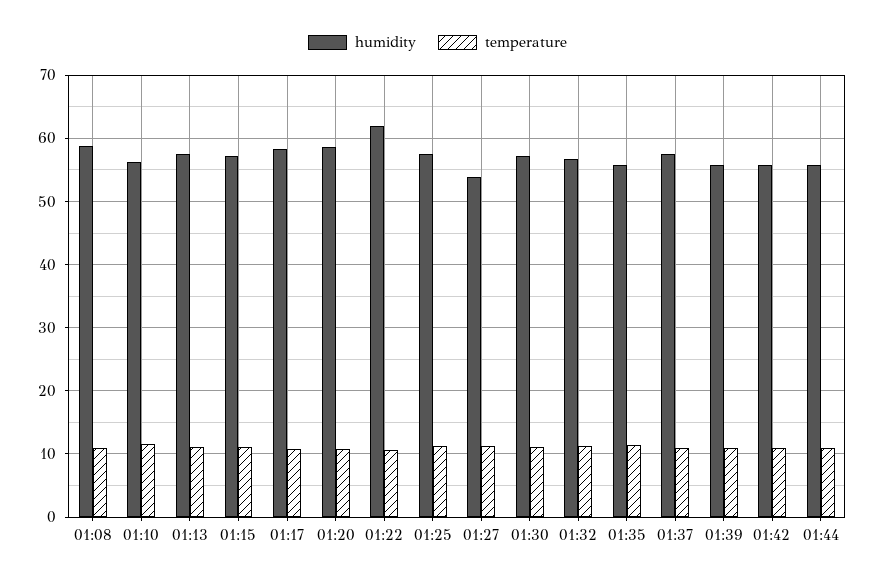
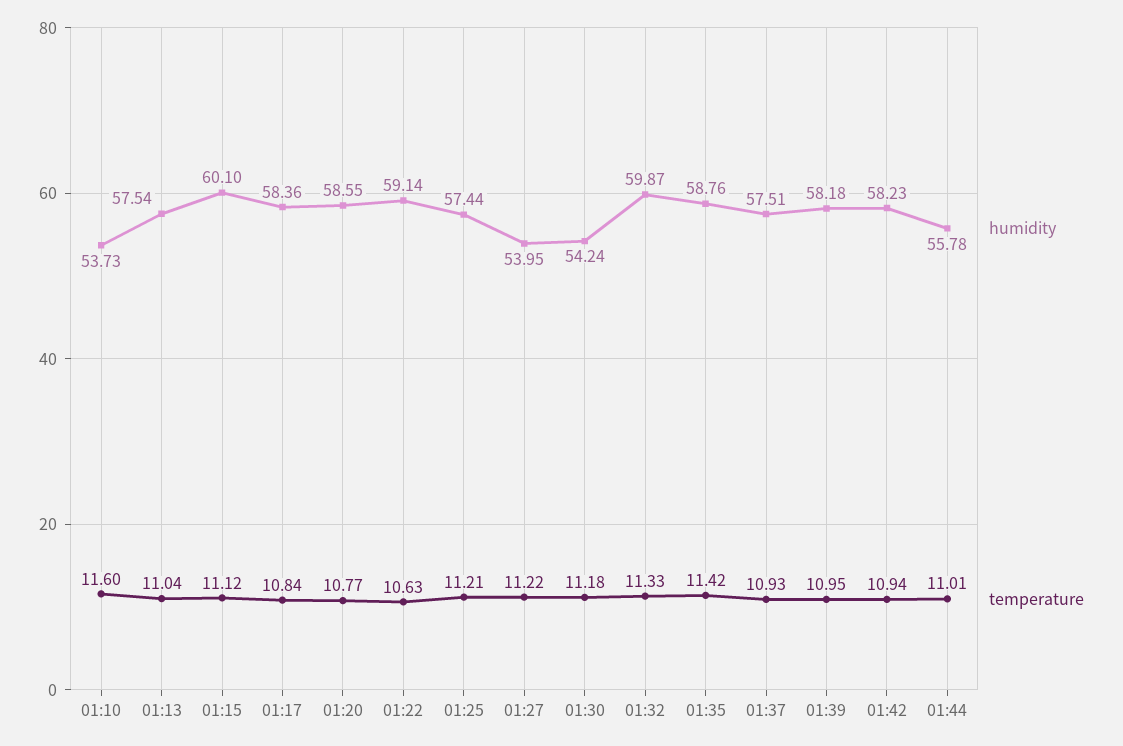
humidity, 01:08: 59 -> none
temperature, 01:08: 11 -> none
humidity, 01:10: 56 -> 53.73
humidity, 01:15: 57 -> 60.1
humidity, 01:22: 62 -> 59.14
humidity, 01:30: 57 -> 54.24
humidity, 01:32: 57 -> 59.87
humidity, 01:35: 56 -> 58.76
humidity, 01:39: 56 -> 58.18
humidity, 01:42: 56 -> 58.23

